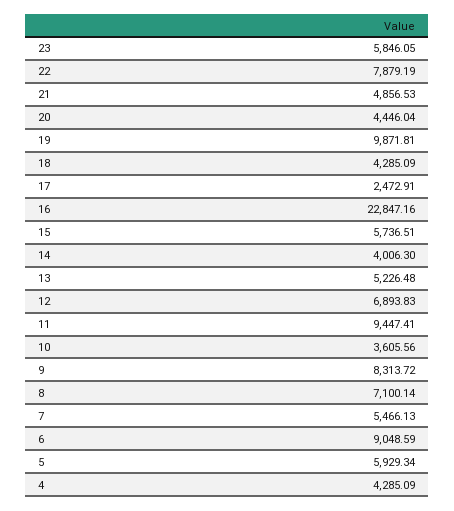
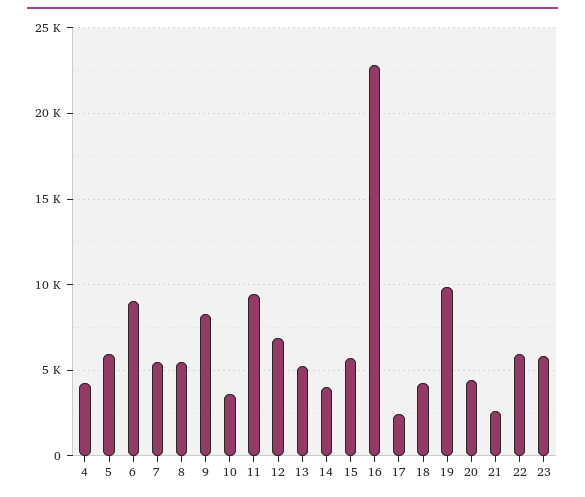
22: 7879.19 -> 6000
21: 4856.53 -> 2500
8: 7100.14 -> 5500

